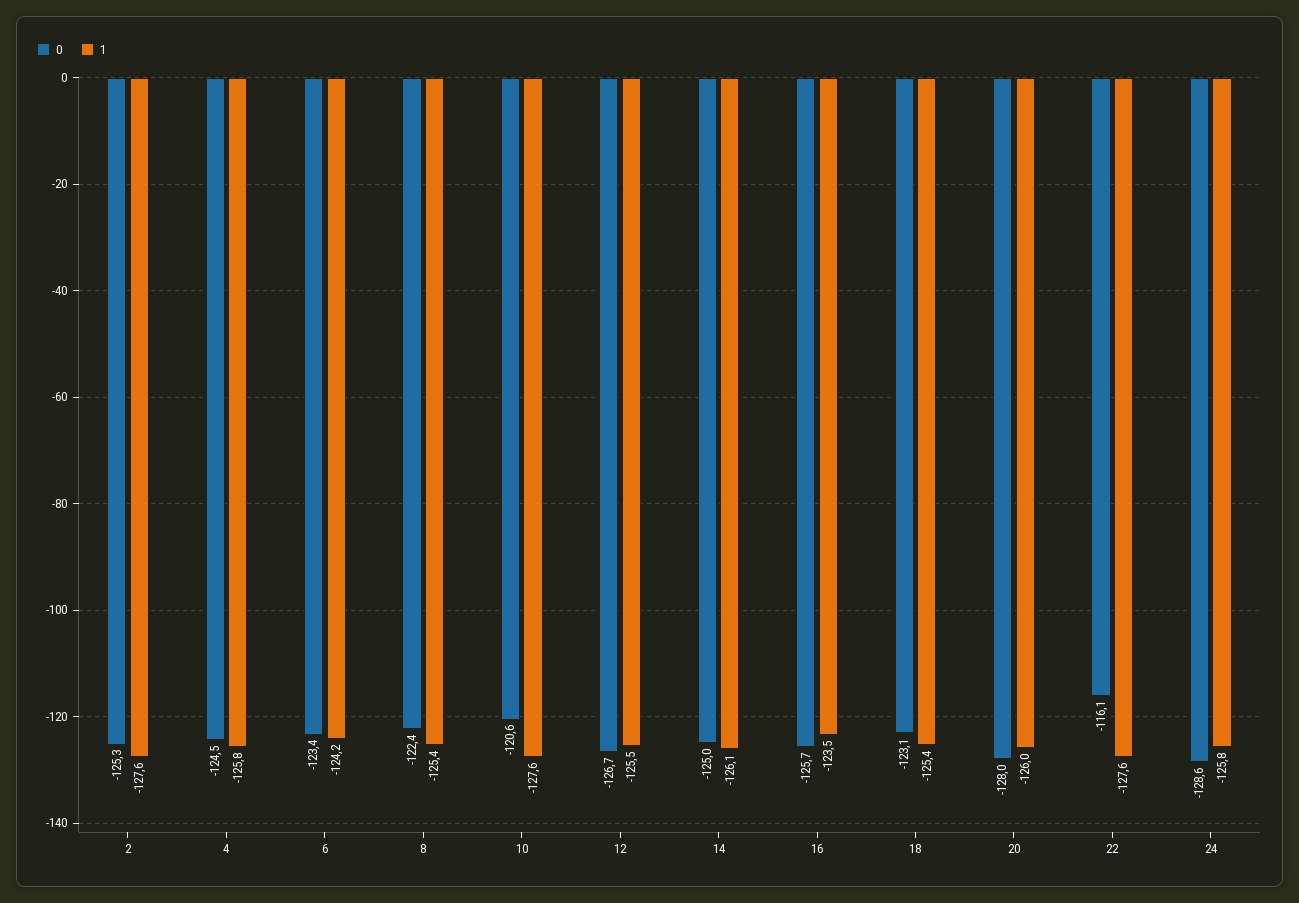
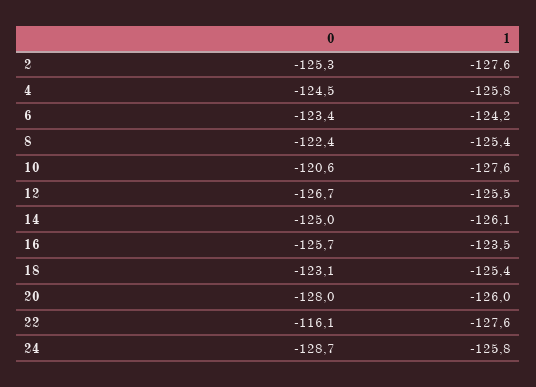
0, 24: -128.6 -> -128.7

